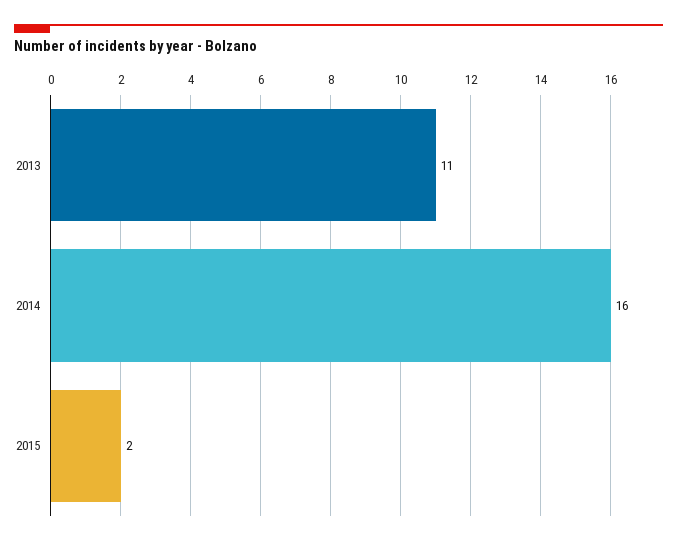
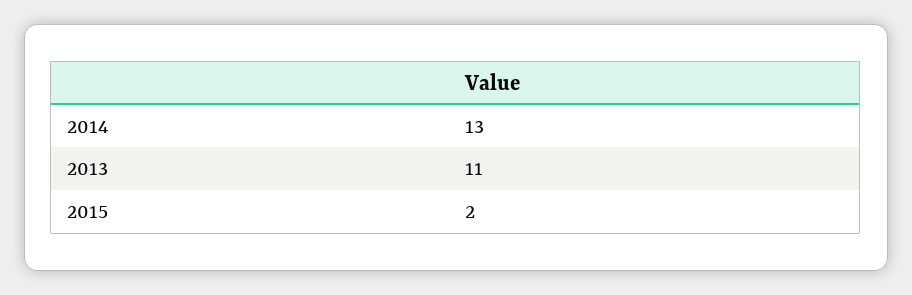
2014: 16 -> 13

